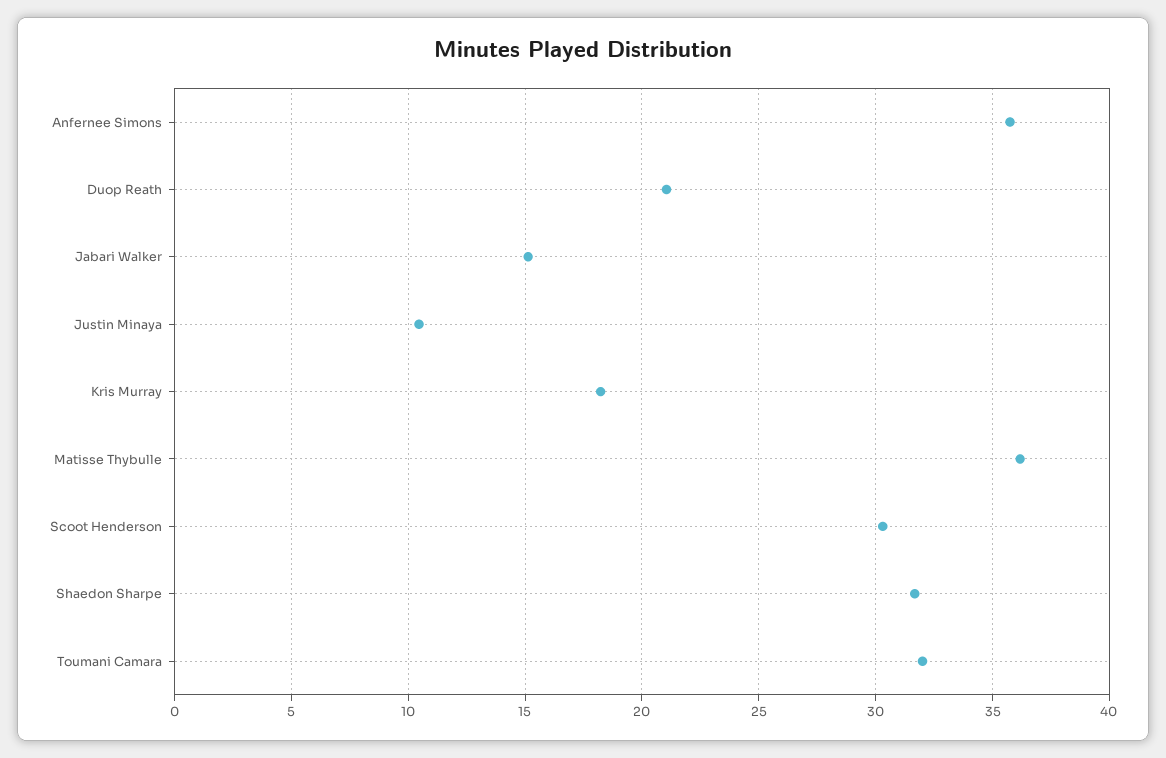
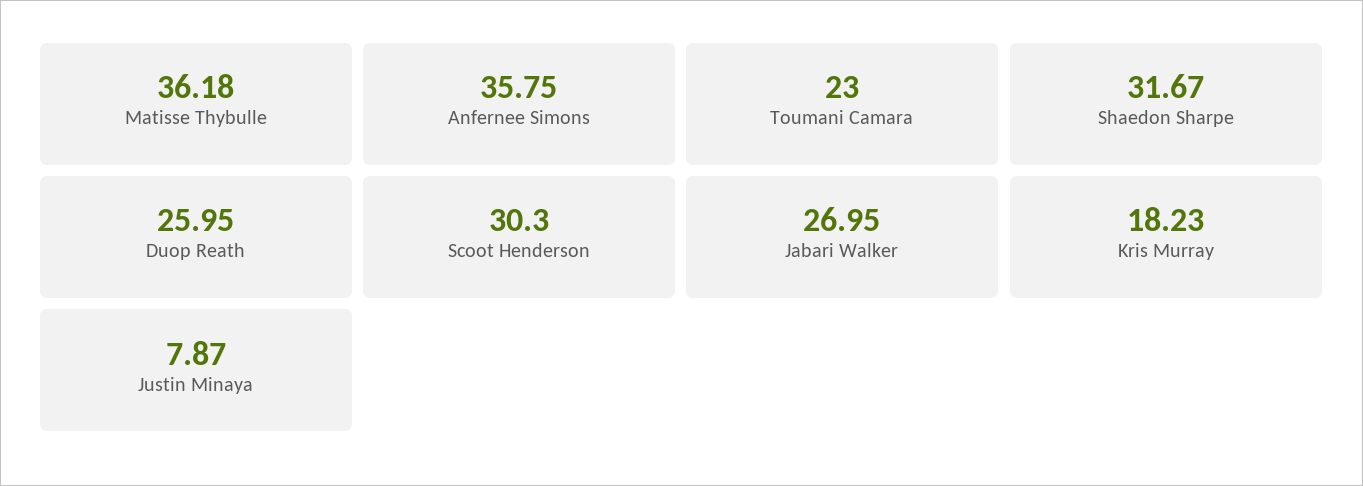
Duop Reath: 21 -> 25.95
Jabari Walker: 15 -> 26.95
Justin Minaya: 10.5 -> 7.87
Toumani Camara: 32 -> 23

